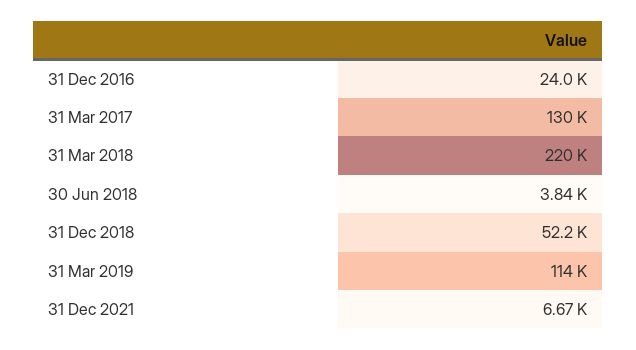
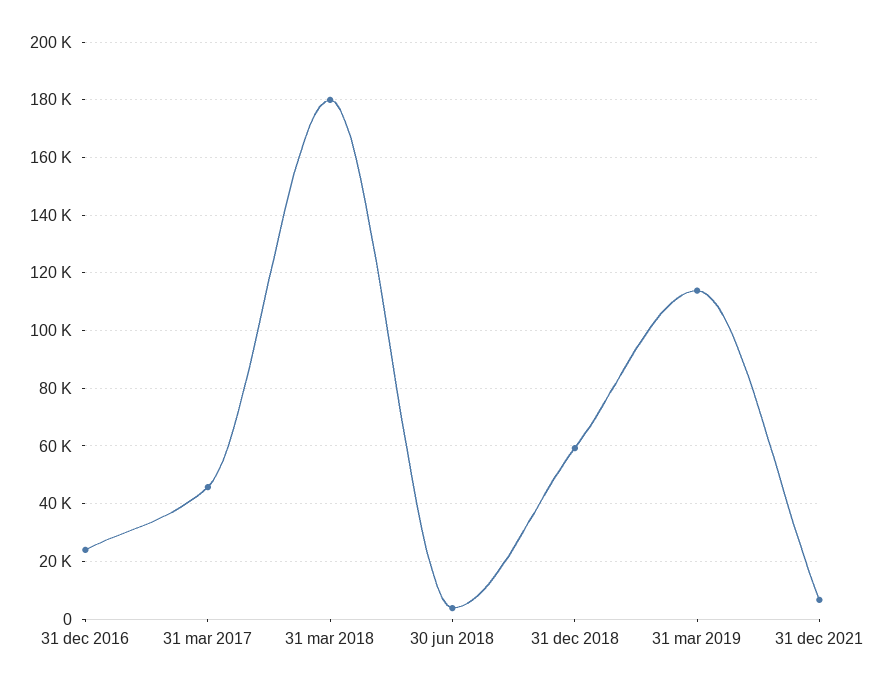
31 Mar 2017: 130000 -> 45000
31 Mar 2018: 220000 -> 180000
31 Dec 2018: 52200 -> 60000

